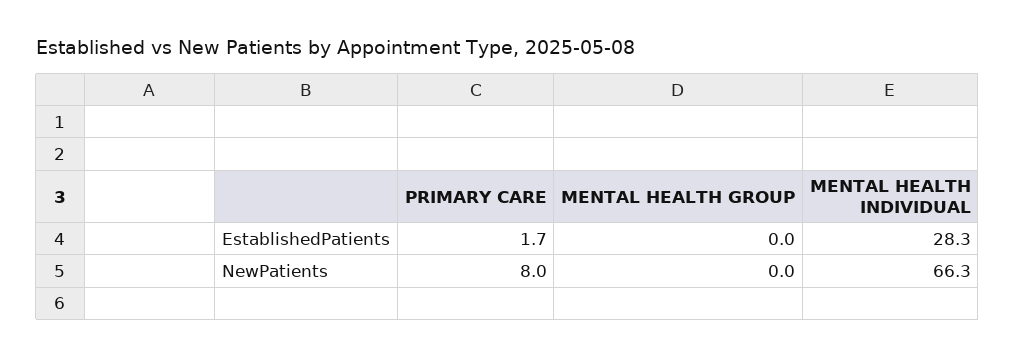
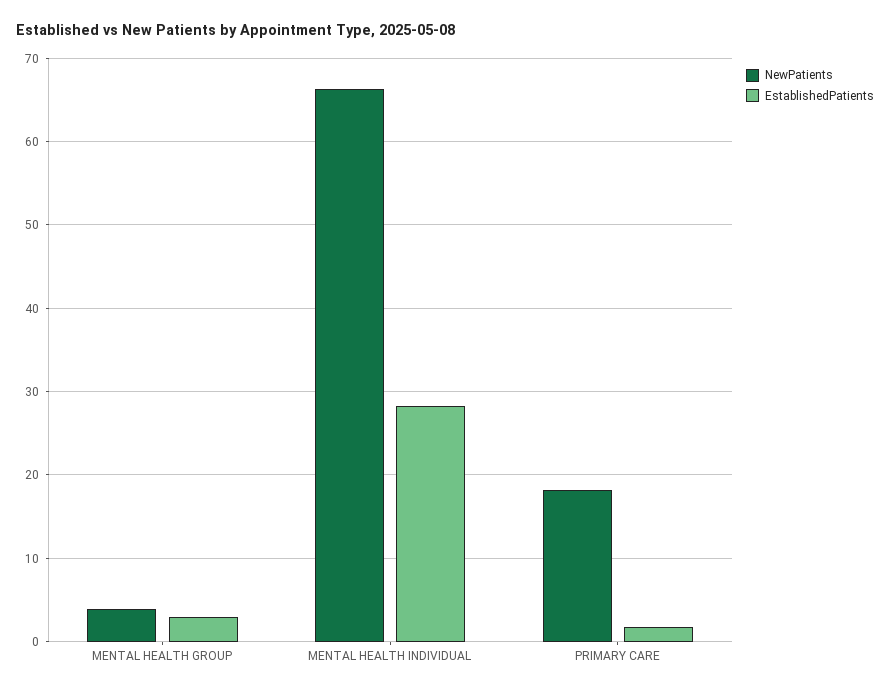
EstablishedPatients, MENTAL HEALTH GROUP: 0 -> 3
NewPatients, PRIMARY CARE: 8 -> 18
NewPatients, MENTAL HEALTH GROUP: 0 -> 4

